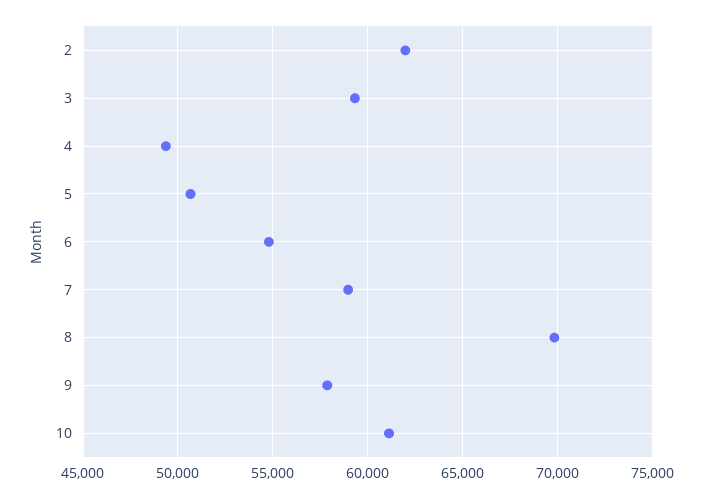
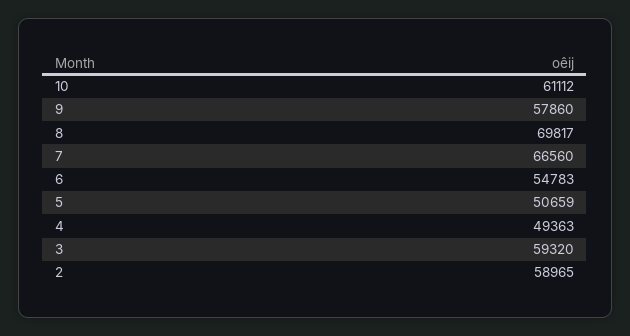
2: 62000 -> 58965
7: 59000 -> 66560

